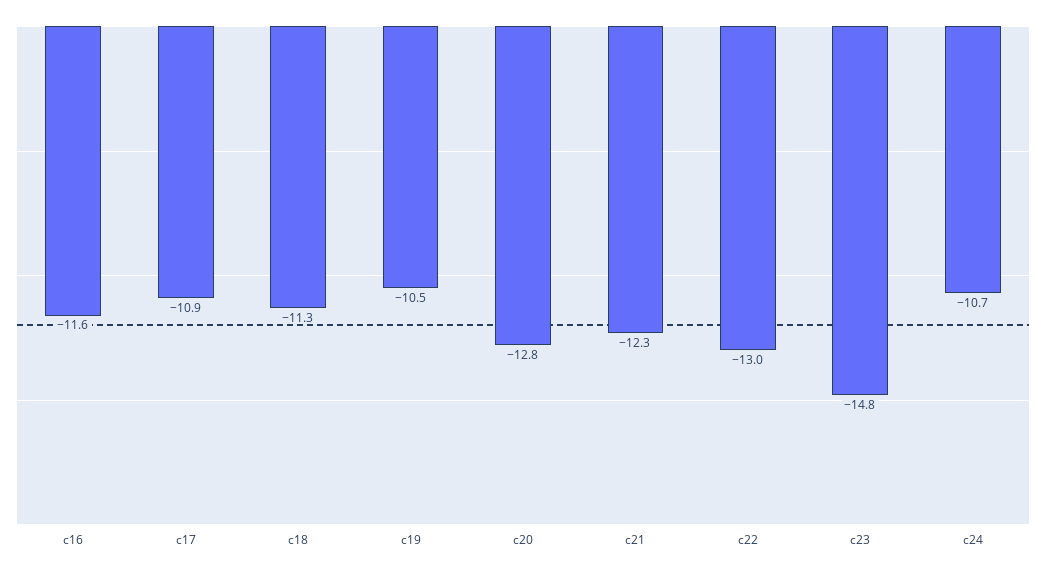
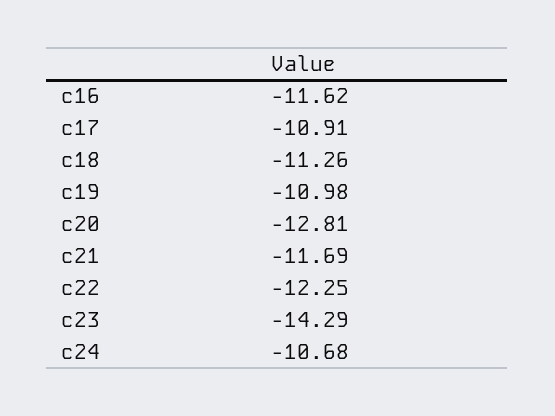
c19: -10.5 -> -10.98
c21: -12.3 -> -11.69
c22: -13 -> -12.25
c23: -14.8 -> -14.29

